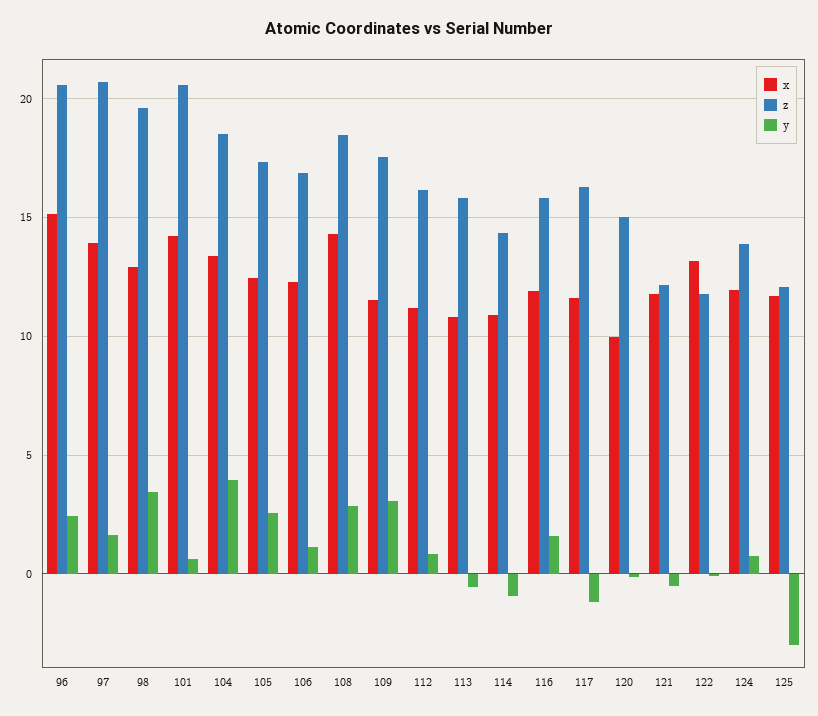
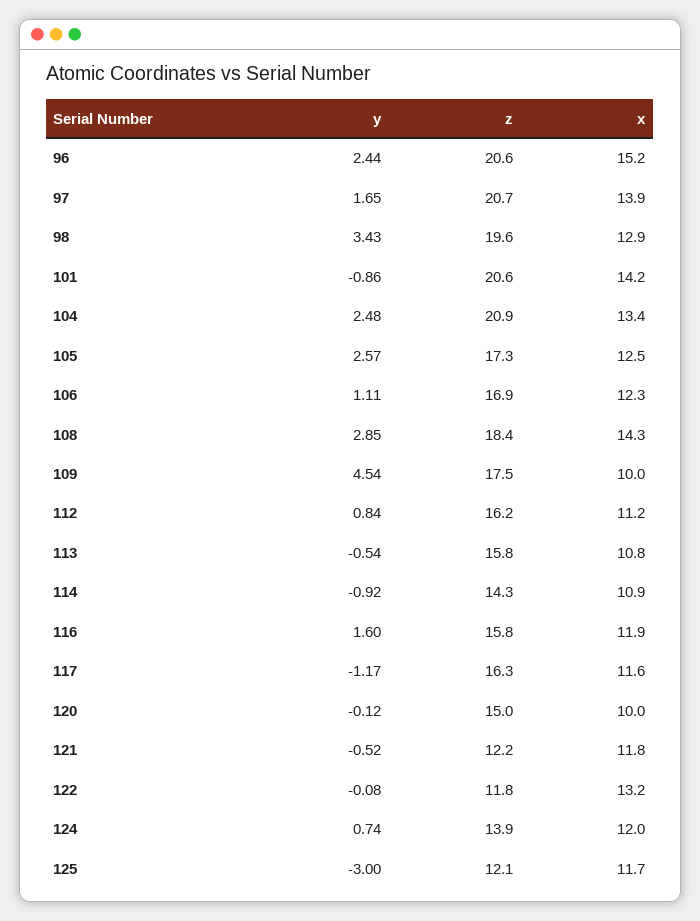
y, 101: 0.5 -> -0.86
z, 104: 18.5 -> 20.9
y, 104: 4 -> 2.48
x, 109: 11.5 -> 10
y, 109: 3 -> 4.54

